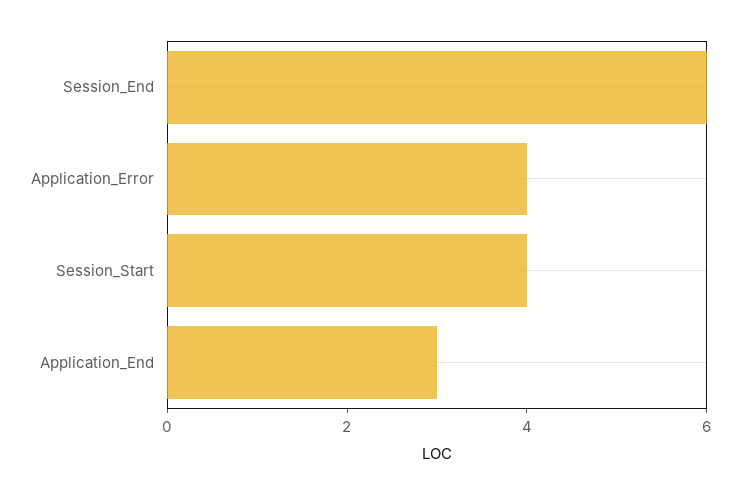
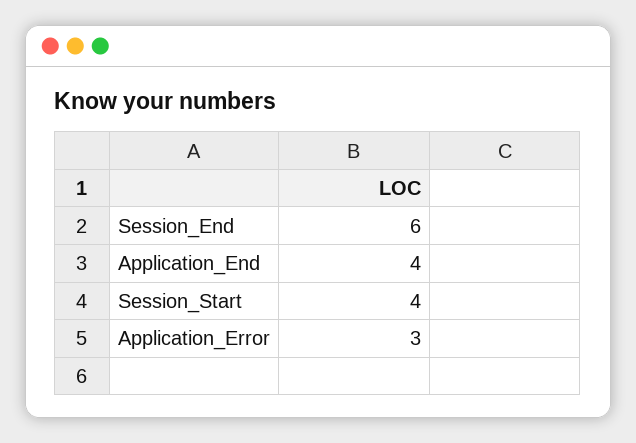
Application_Error: 4 -> 3
Application_End: 3 -> 4

